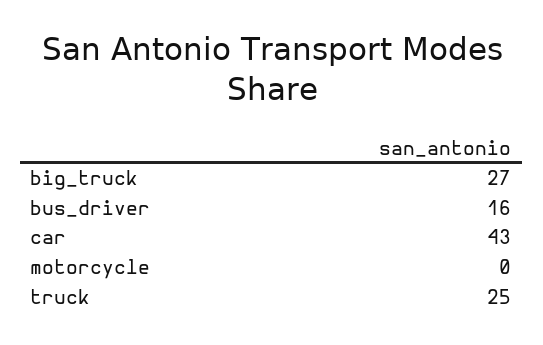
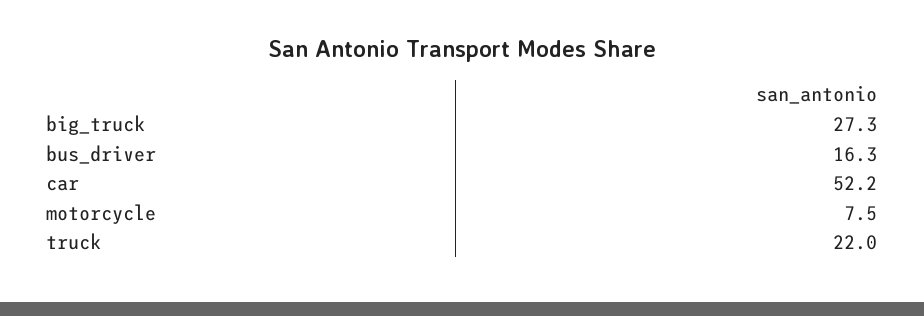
car: 43 -> 52.2
motorcycle: 0 -> 7.5
truck: 25 -> 22

